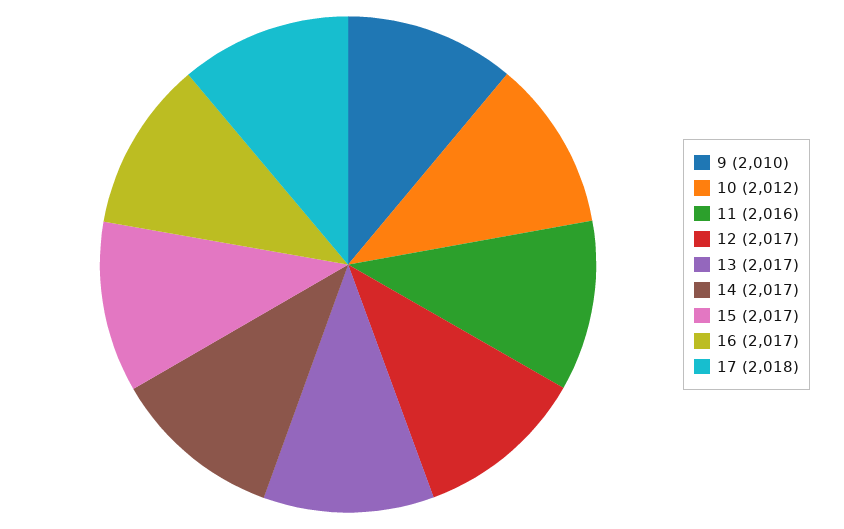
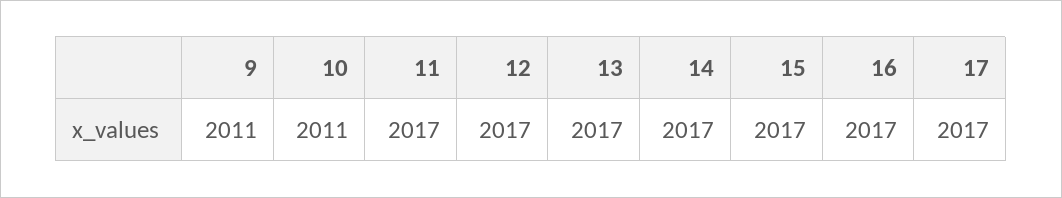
9: 2010 -> 2011
10: 2012 -> 2011
11: 2016 -> 2017
17: 2018 -> 2017

